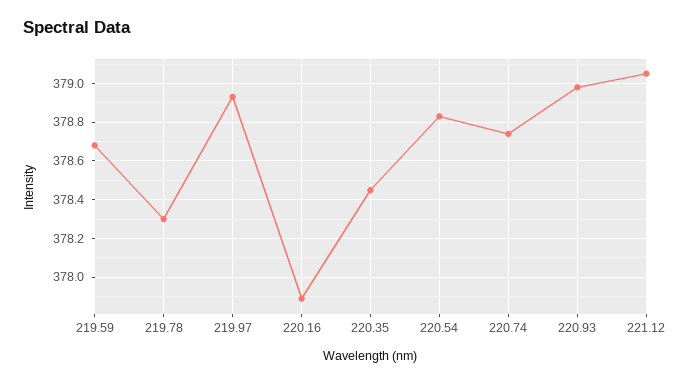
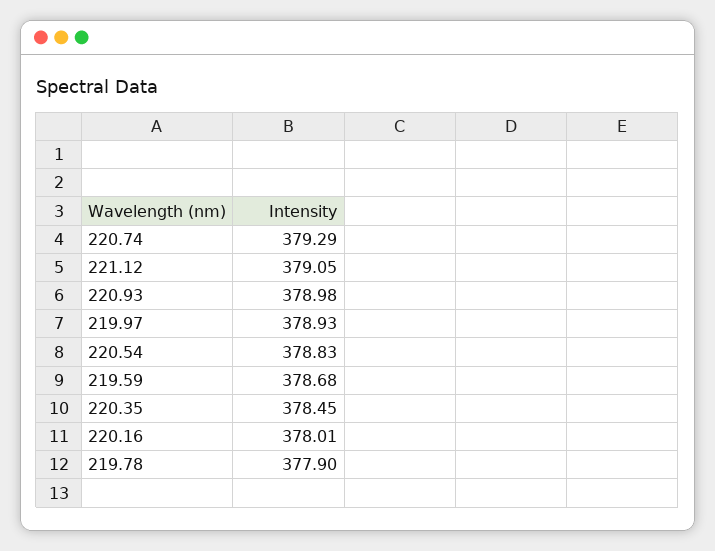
219.78: 378.3 -> 377.9
220.16: 377.9 -> 378.01
220.74: 378.75 -> 379.29

